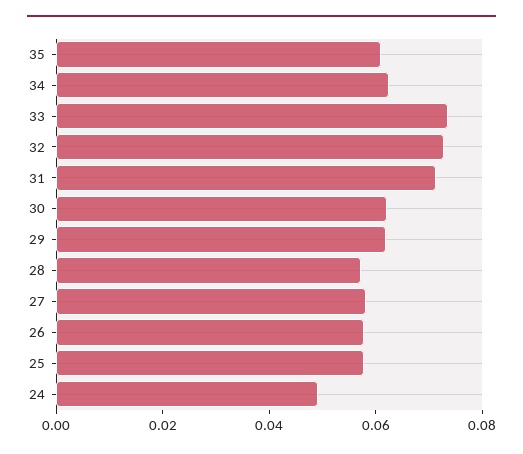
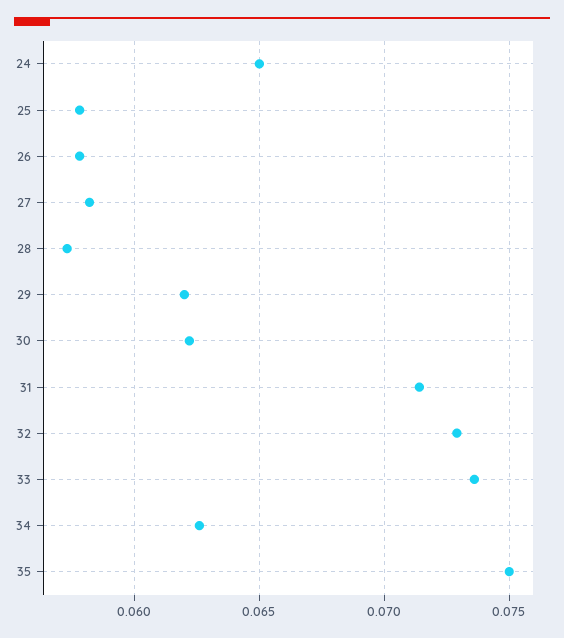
35: 0.06 -> 0.075
24: 0.05 -> 0.065

